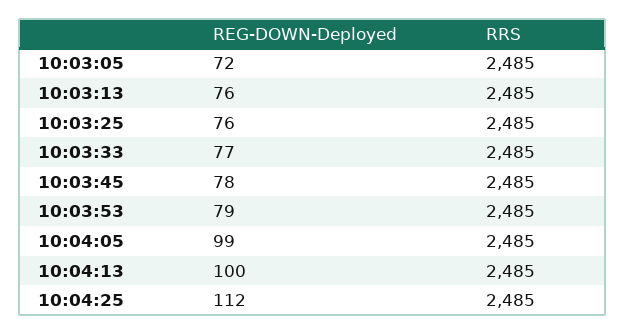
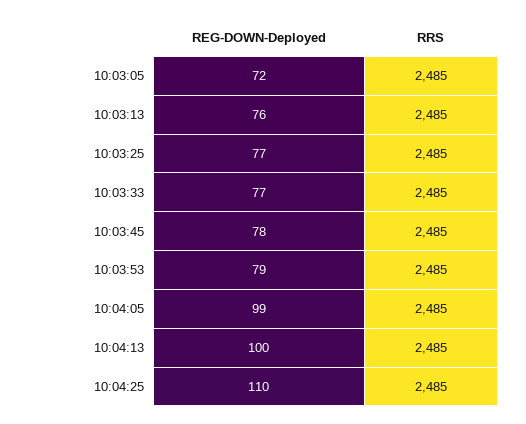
REG-DOWN-Deployed, 10:03:25: 76 -> 77
REG-DOWN-Deployed, 10:04:25: 112 -> 110

